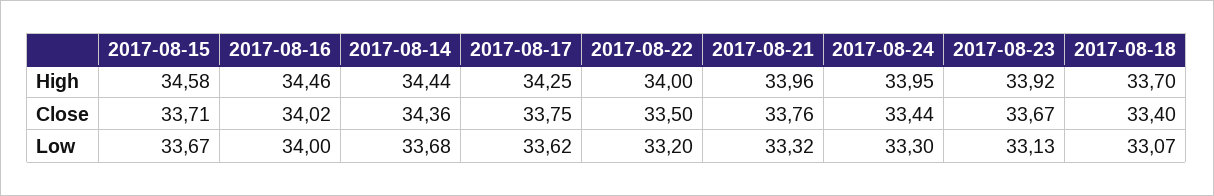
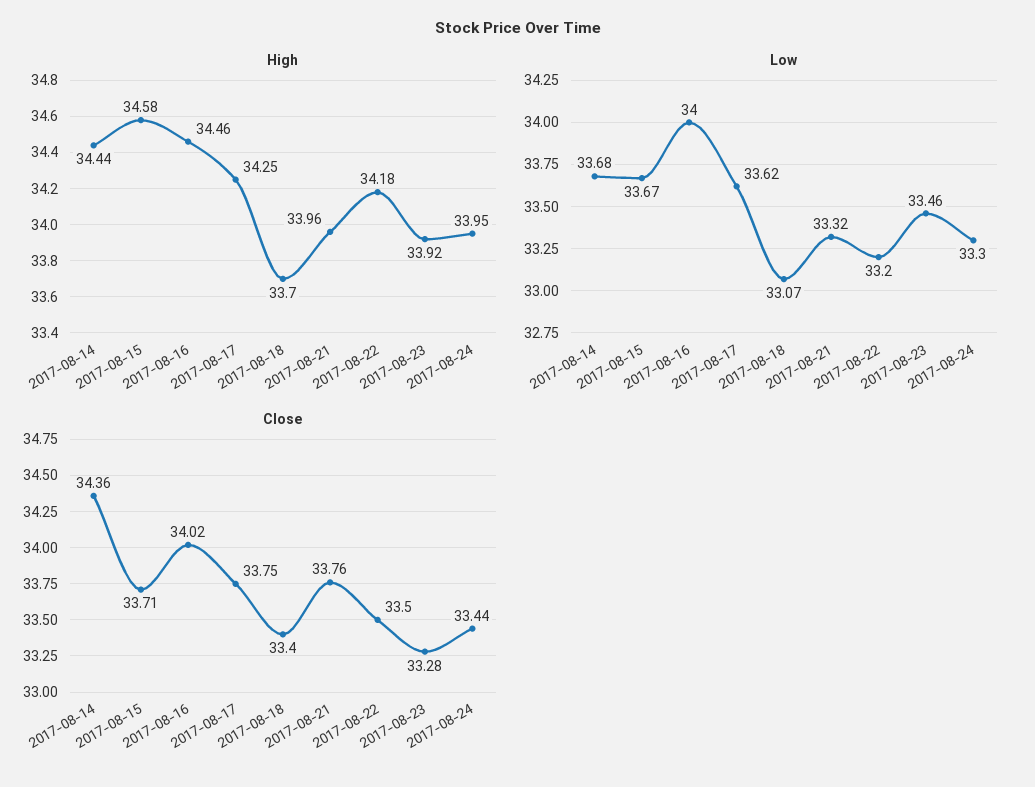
High, 2017-08-22: 34 -> 34.18
Close, 2017-08-23: 33.67 -> 33.28
Low, 2017-08-23: 33.13 -> 33.46

